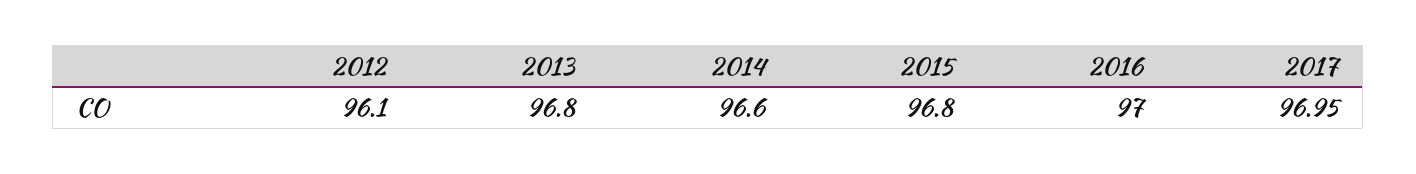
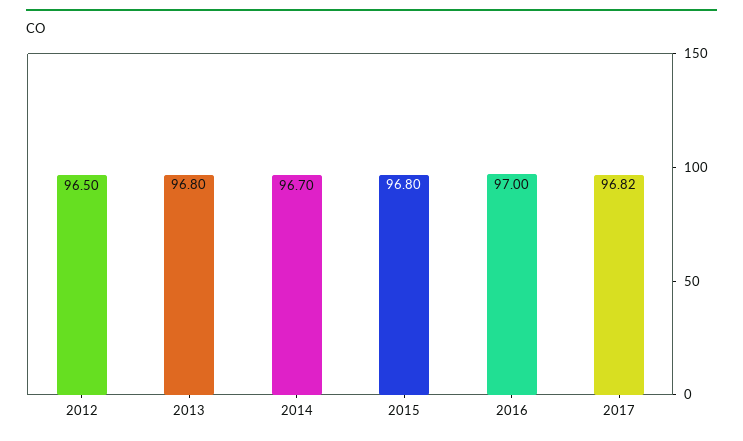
2012: 96.1 -> 96.5
2014: 96.6 -> 96.7
2017: 96.95 -> 96.82

